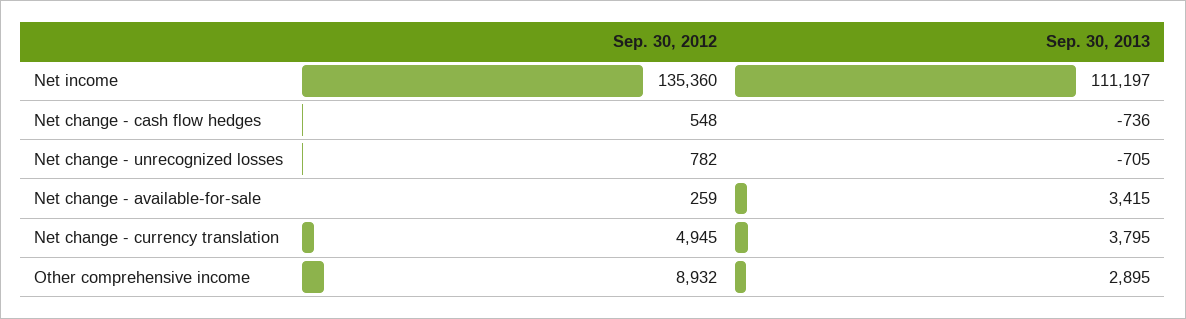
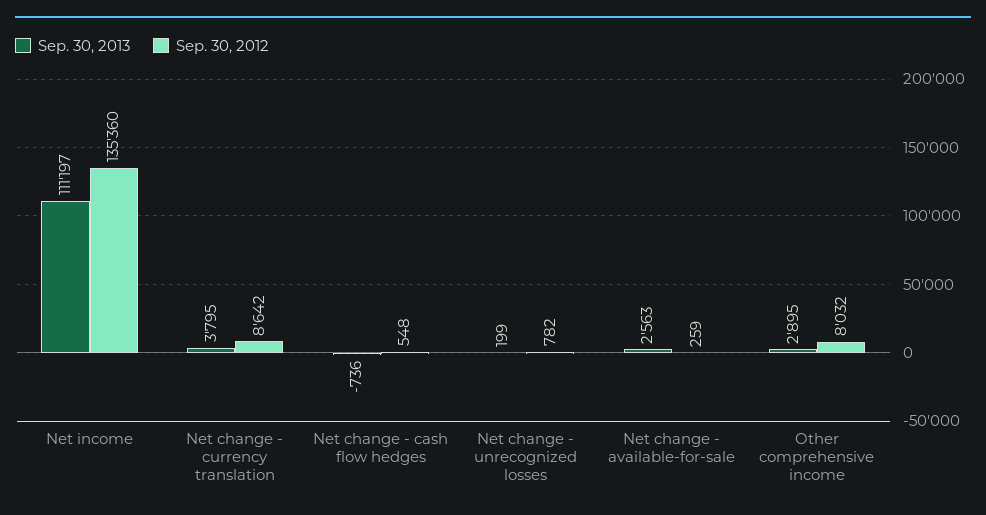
Sep. 30, 2013, Net change - unrecognized losses: -705 -> 199
Sep. 30, 2013, Net change - available-for-sale: 3415 -> 2563
Sep. 30, 2012, Net change - currency translation: 4945 -> 8642
Sep. 30, 2012, Other comprehensive income: 8932 -> 8032

